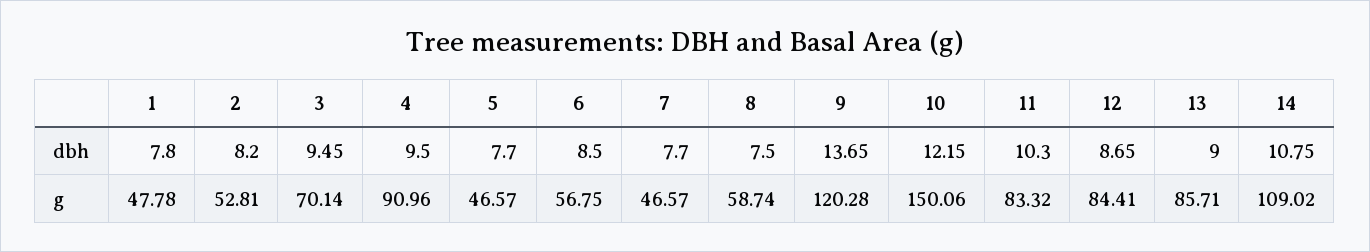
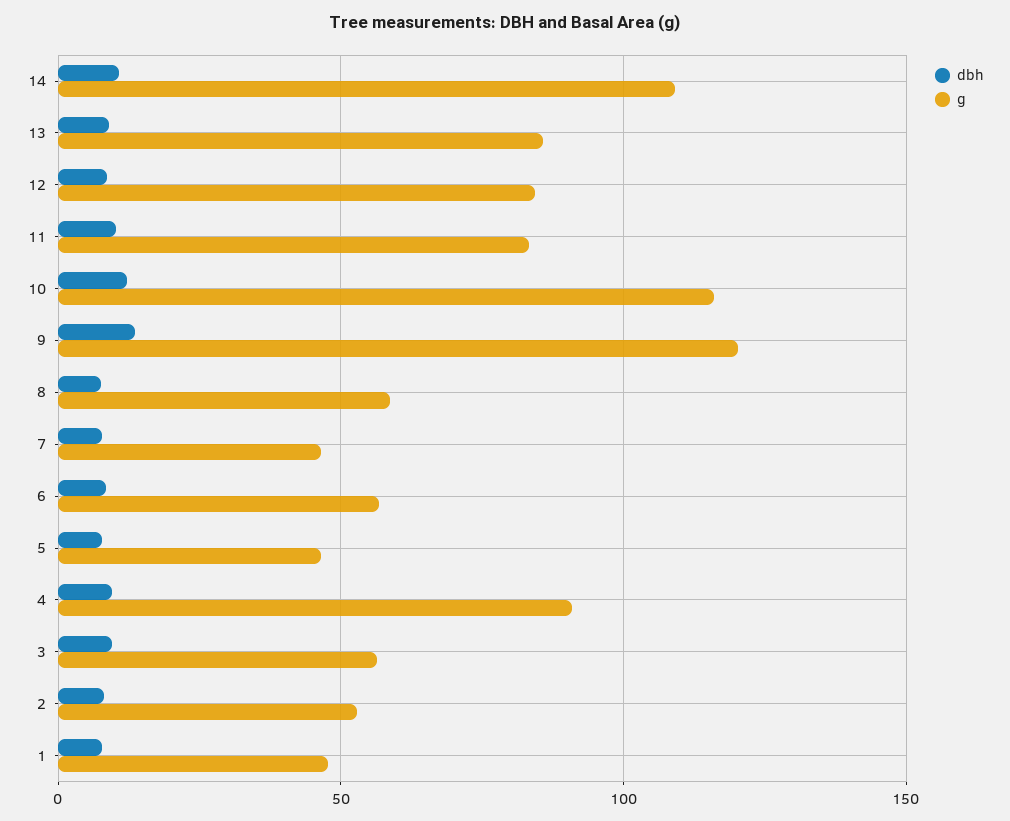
g, 3: 70.14 -> 55
g, 10: 150.06 -> 115

